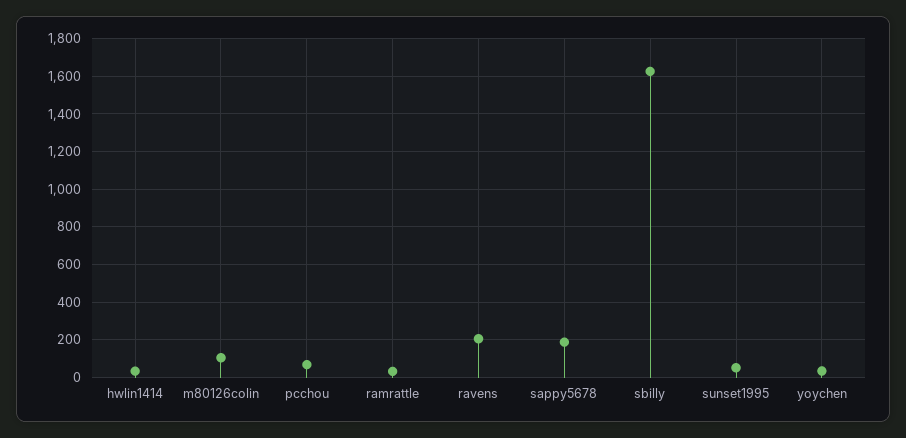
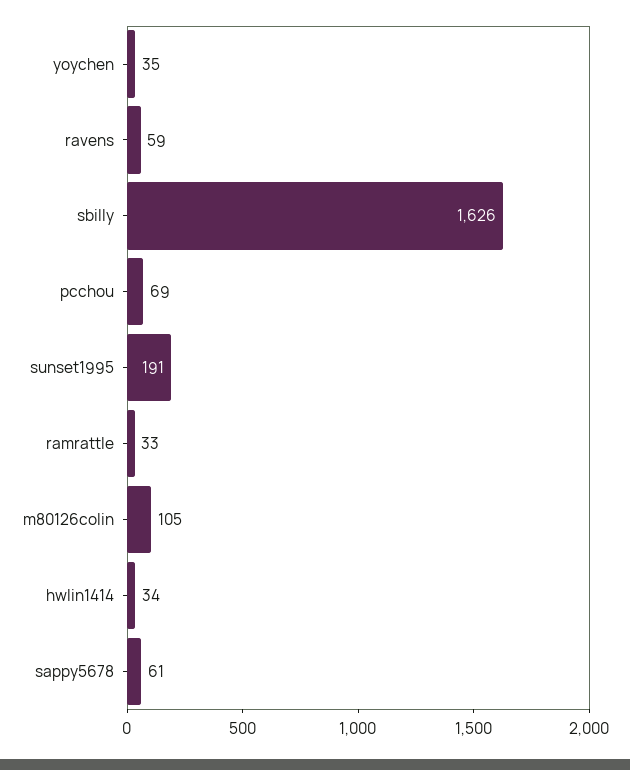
ravens: 200 -> 59
sappy5678: 200 -> 61
sunset1995: 50 -> 191

